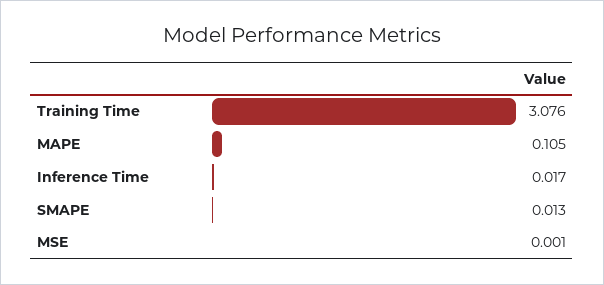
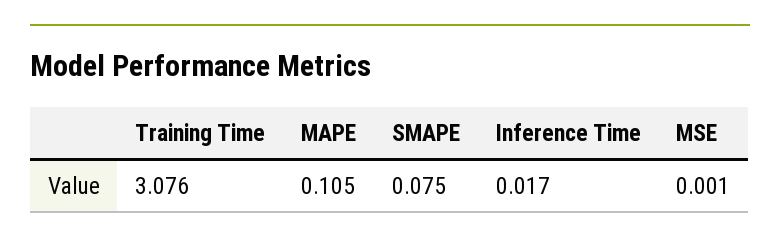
SMAPE: 0.013 -> 0.075

